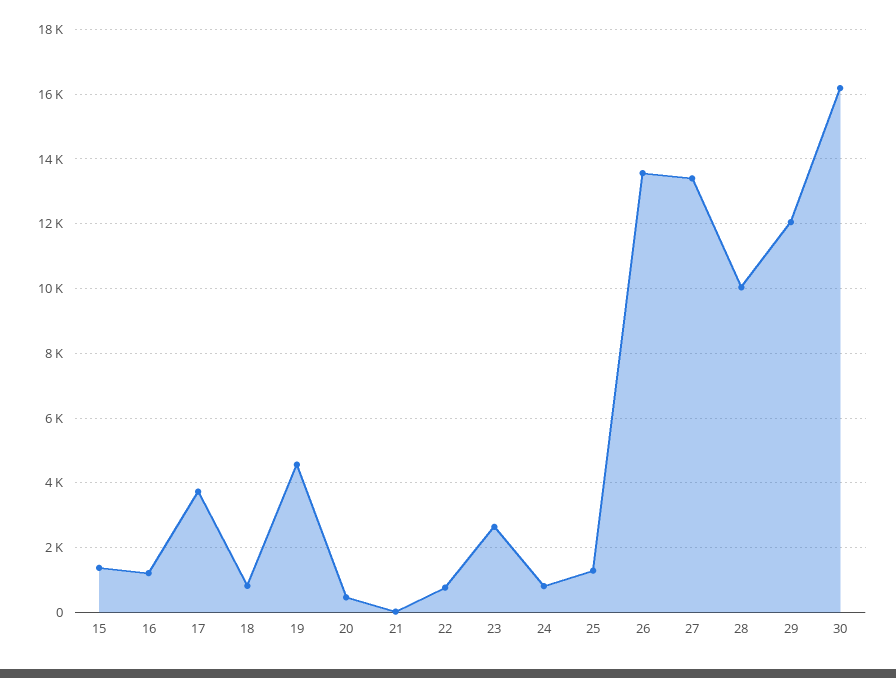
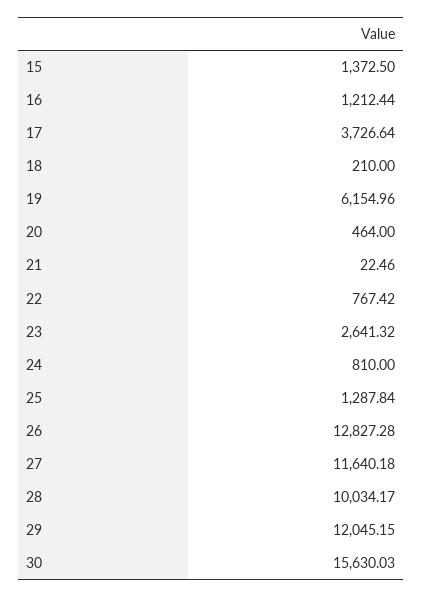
18: 800 -> 210
19: 4600 -> 6154.96
26: 13600 -> 12827.28
27: 13400 -> 11640.18
30: 16200 -> 15630.03

